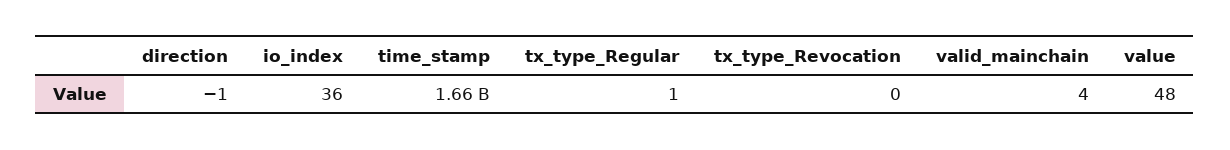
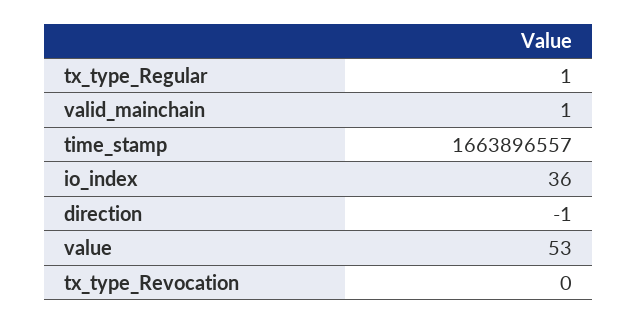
valid_mainchain: 4 -> 1
value: 48 -> 53

